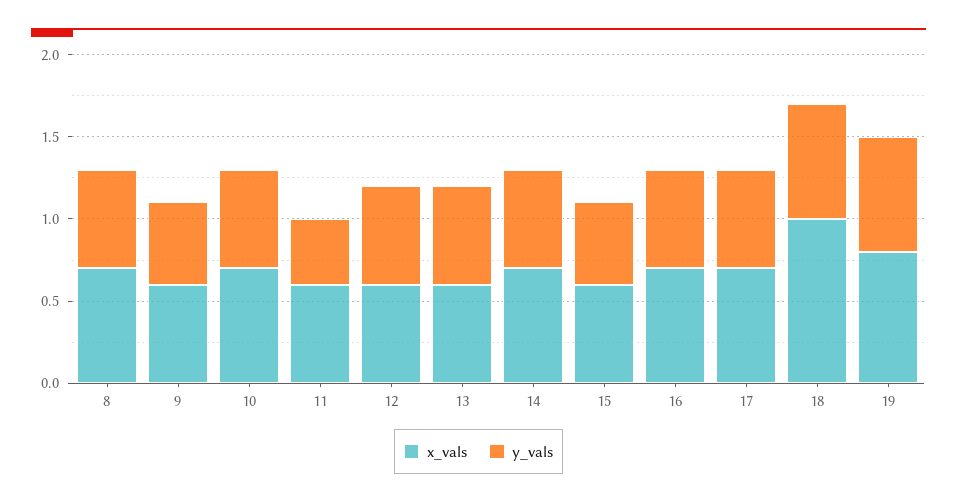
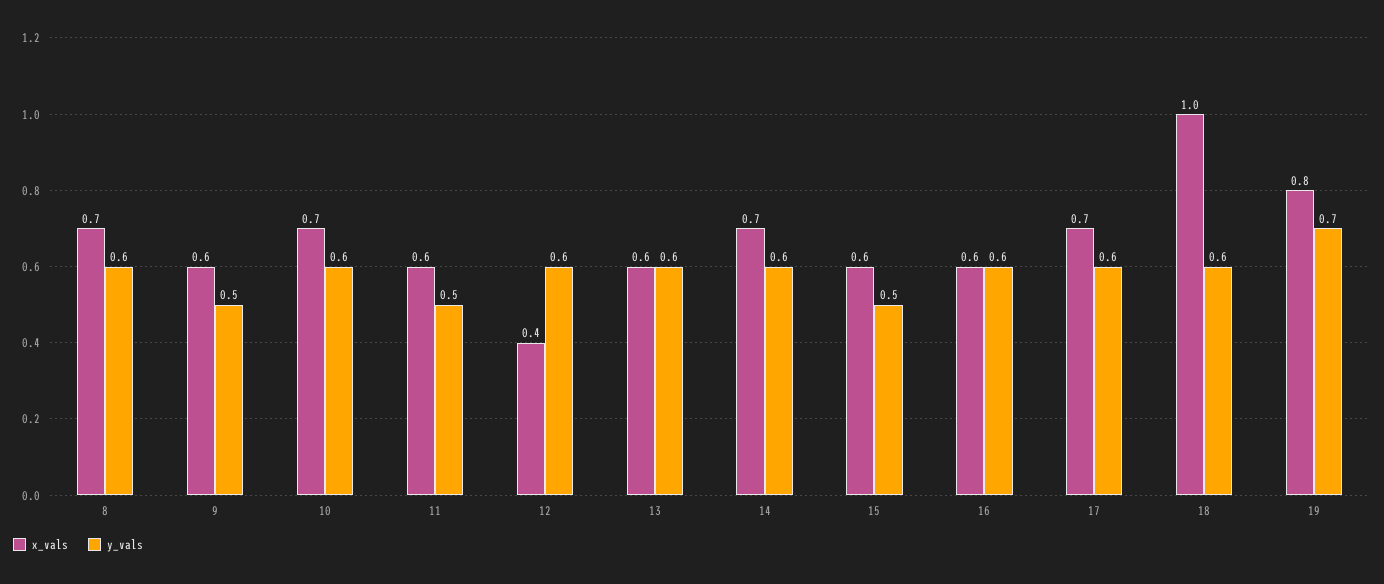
y_vals, 11: 0.4 -> 0.5
x_vals, 12: 0.6 -> 0.4
x_vals, 16: 0.7 -> 0.6
y_vals, 18: 0.7 -> 0.6

